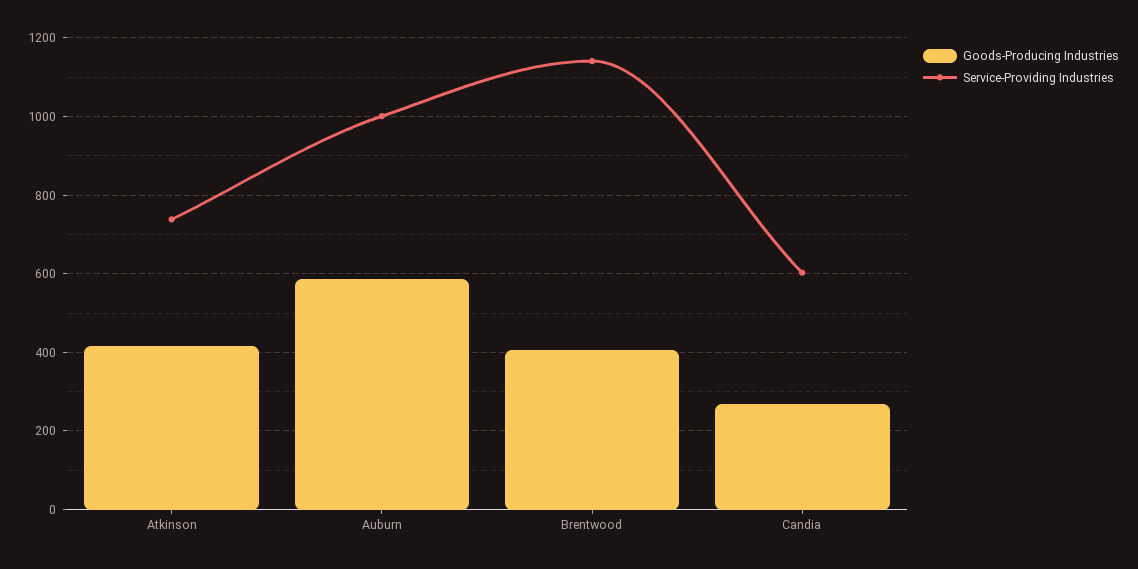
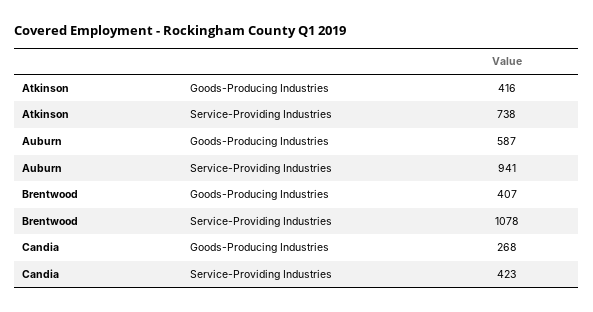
Service-Providing Industries, Auburn: 1000 -> 941
Service-Providing Industries, Brentwood: 1140 -> 1078
Service-Providing Industries, Candia: 600 -> 423

